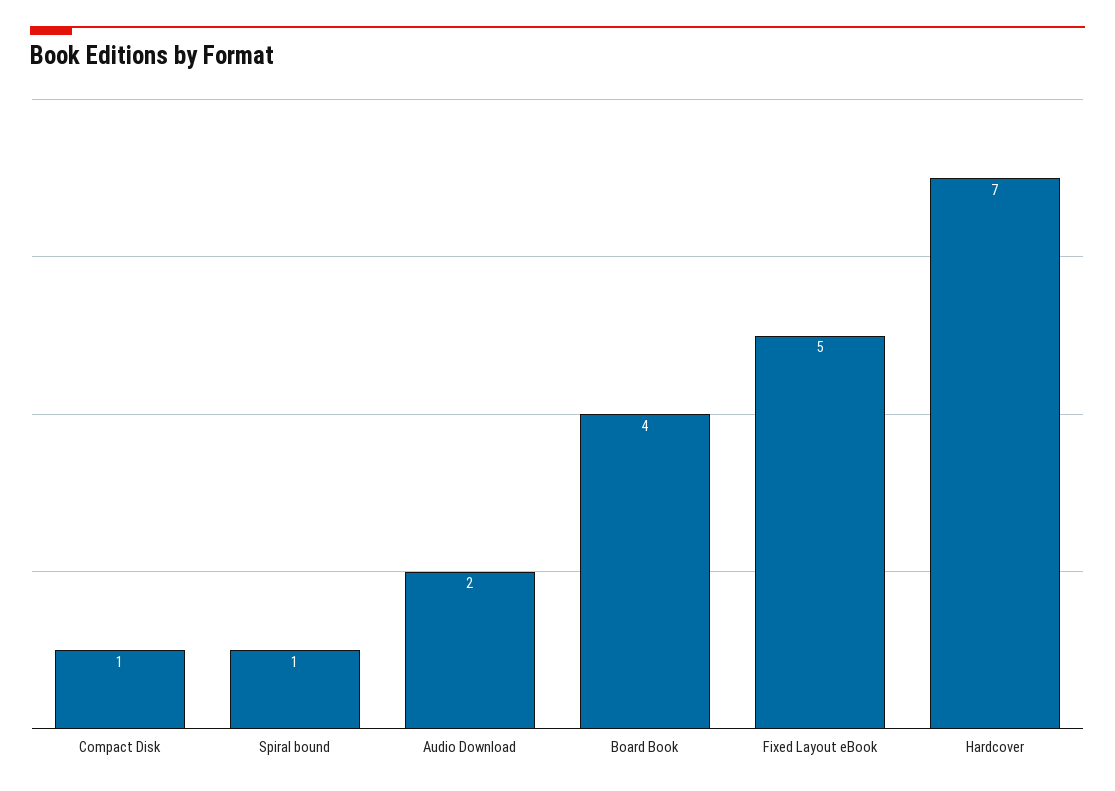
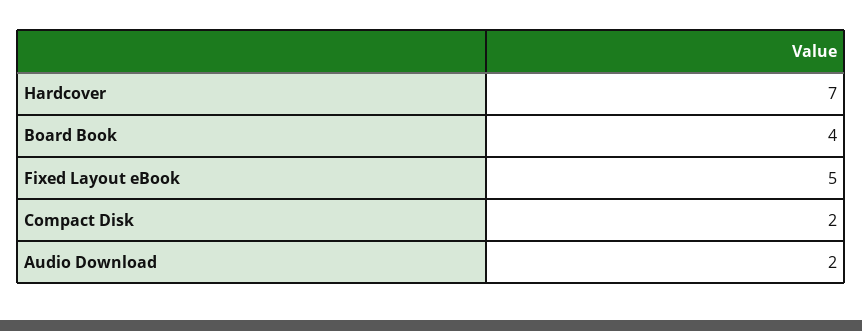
Compact Disk: 1 -> 2
Spiral bound: 1 -> none

